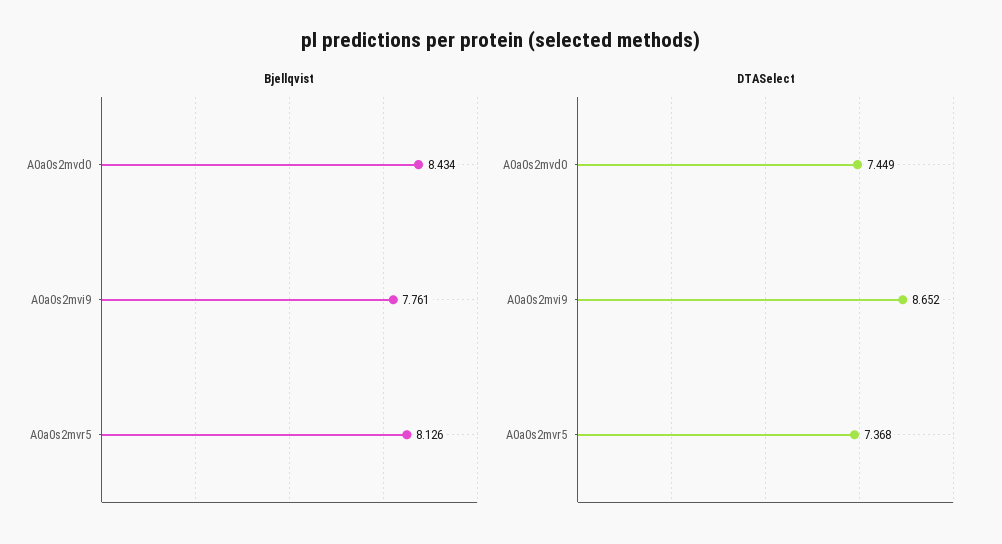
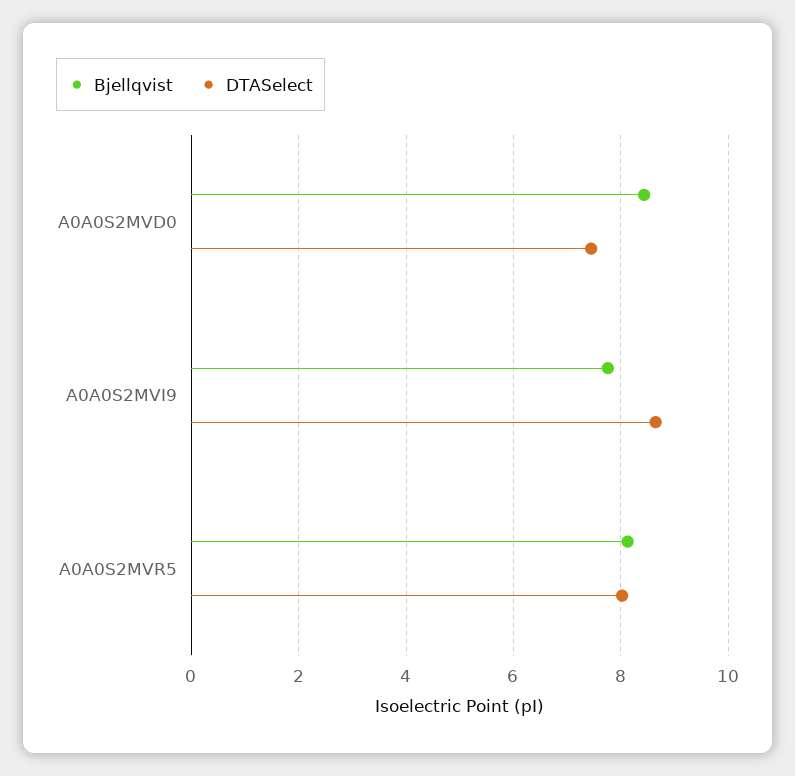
DTASelect, A0a0s2mvr5: 7.368 -> 8

